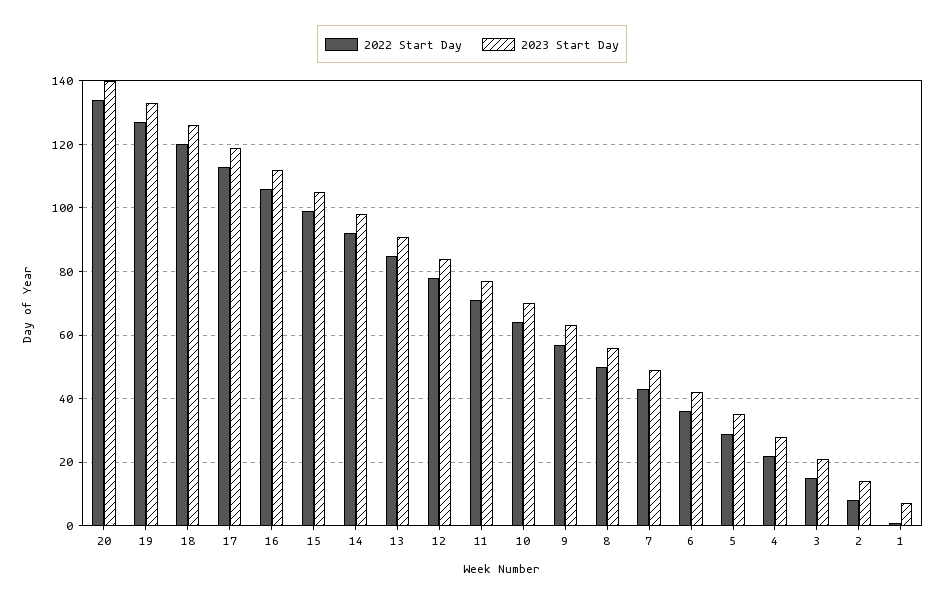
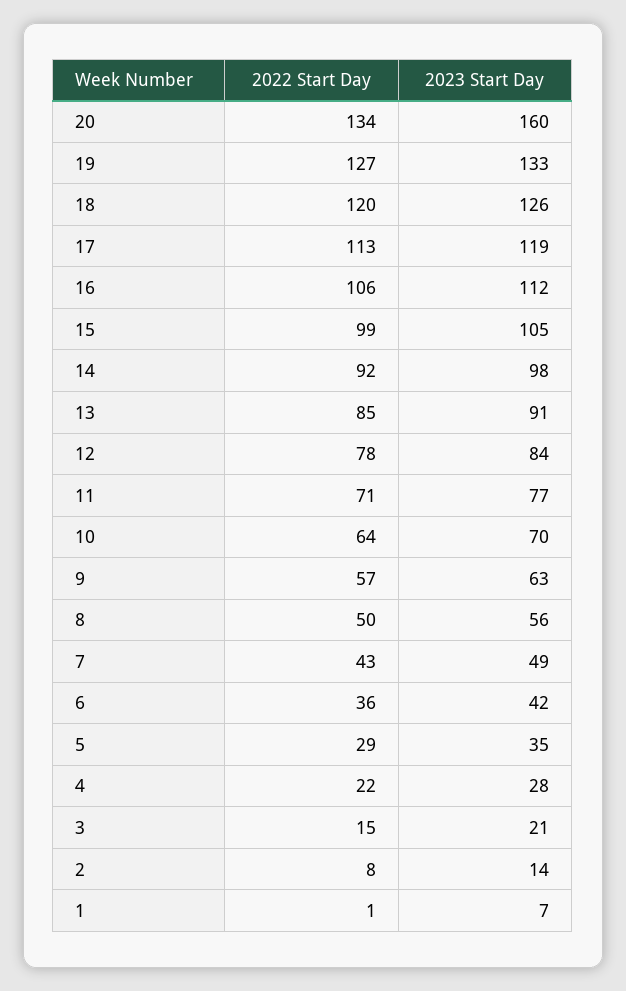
2023 Start Day, 20: 140 -> 160

